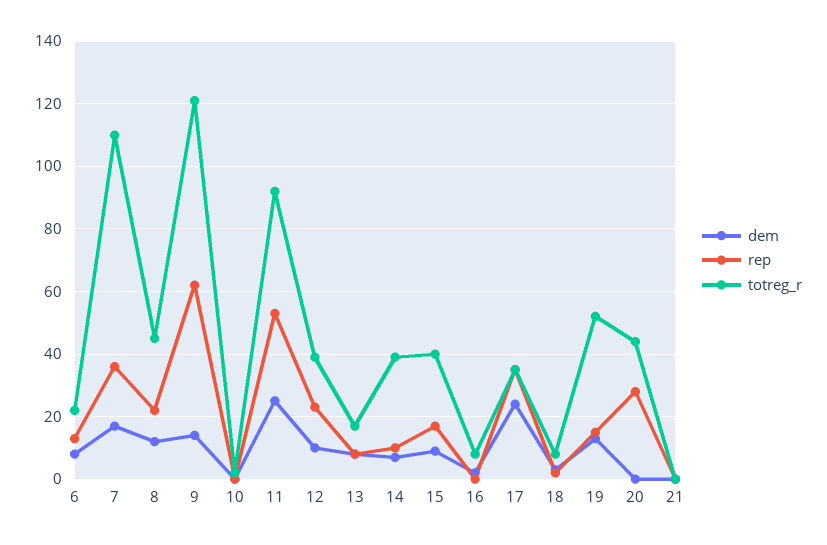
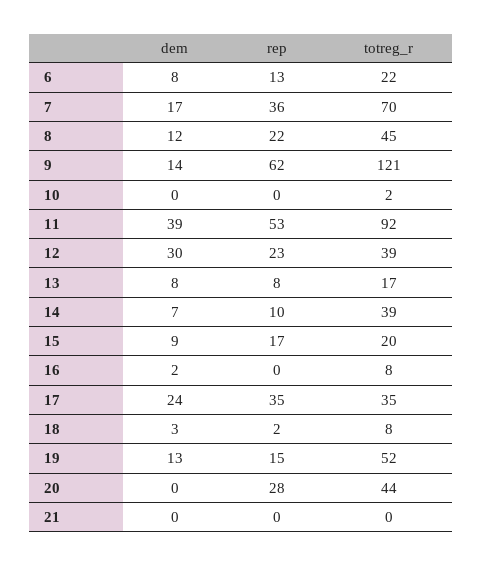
totreg_r, 7: 110 -> 70
dem, 11: 25 -> 39
dem, 12: 10 -> 30
totreg_r, 15: 40 -> 20

